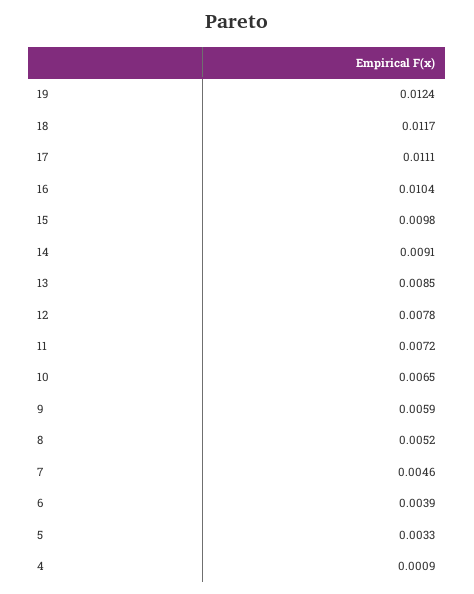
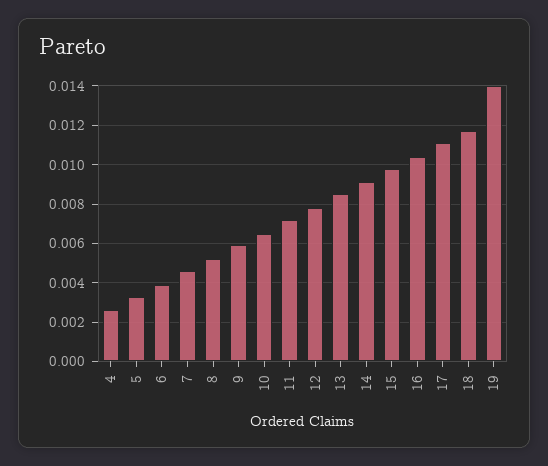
19: 0.0124 -> 0.014
4: 0.0009 -> 0.0025

